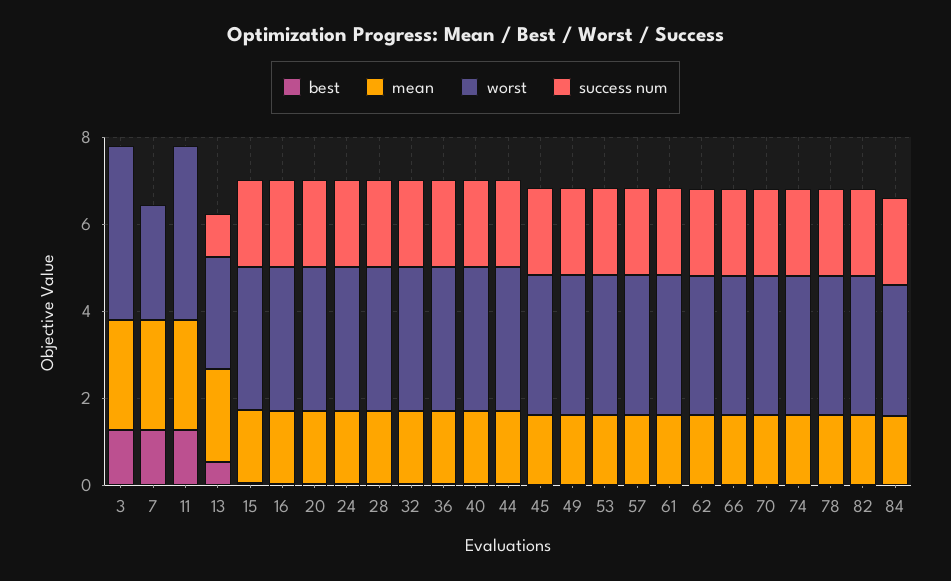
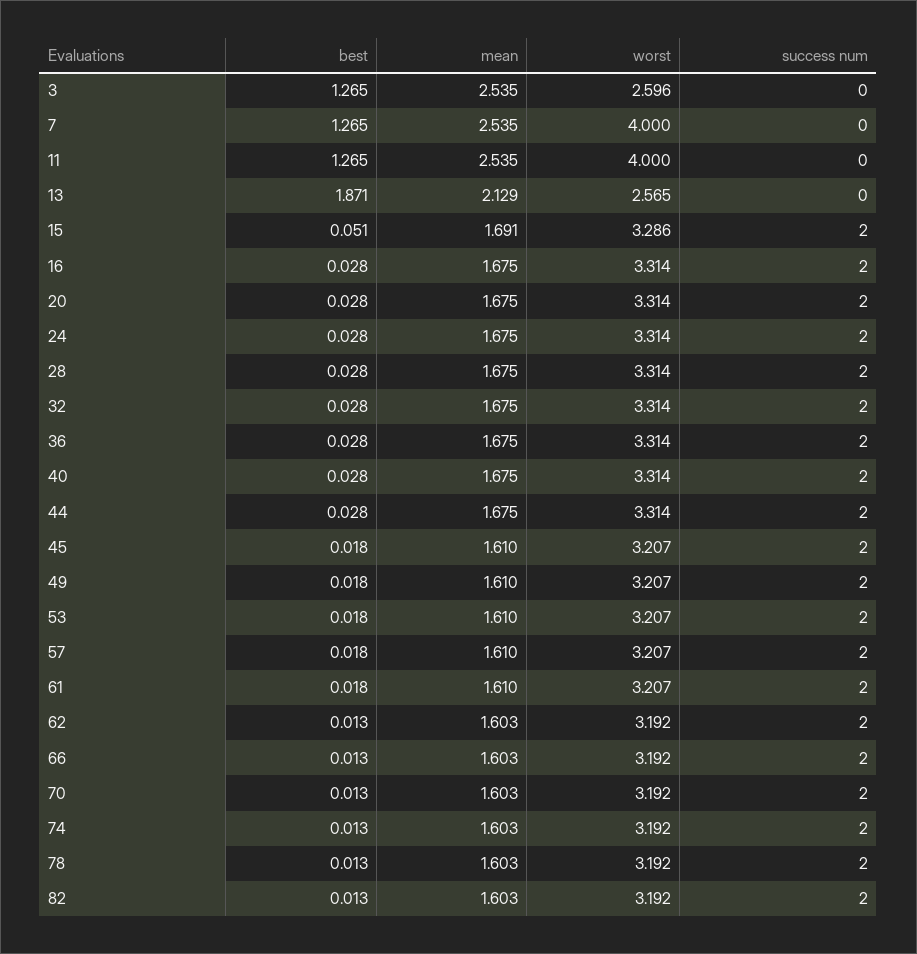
worst, 3: 4 -> 2.596
worst, 7: 2.5 -> 4
best, 13: 0.5 -> 1.871
success num, 13: 1 -> 0
best, 84: 0 -> none
mean, 84: 1.5 -> none
worst, 84: 3 -> none
success num, 84: 2 -> none

